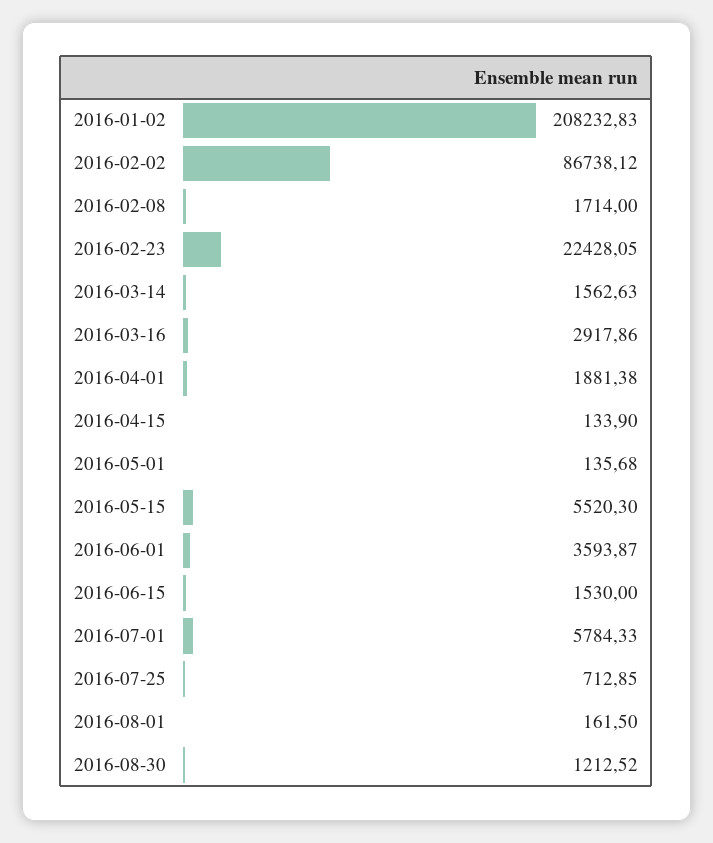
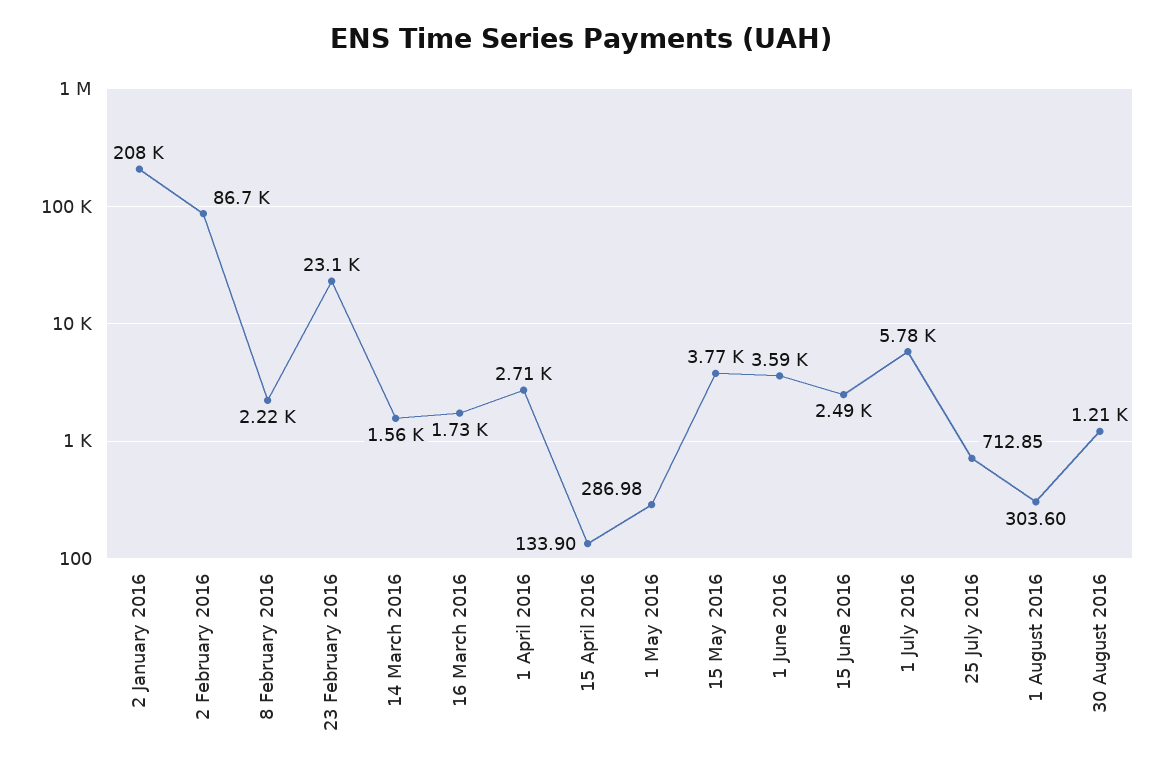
2016-02-08: 1714 -> 2220
2016-02-23: 22428.05 -> 23100
2016-03-16: 2917.86 -> 1730
2016-04-01: 1881.38 -> 2710
2016-05-01: 135.68 -> 286.98
2016-05-15: 5520.3 -> 3770
2016-06-15: 1530 -> 2490
2016-08-01: 161.5 -> 303.6

